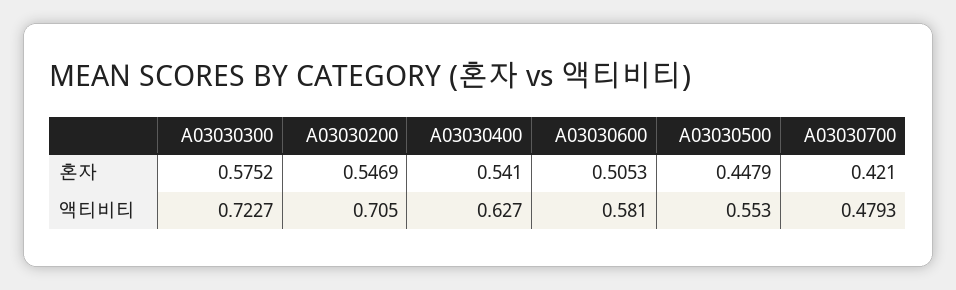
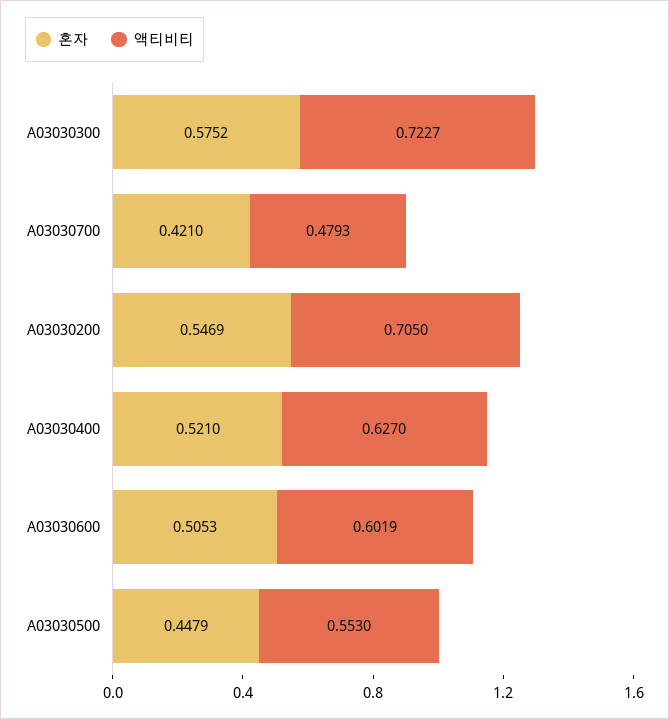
혼자, A03030400: 0.541 -> 0.521
액티비티, A03030600: 0.581 -> 0.6019

